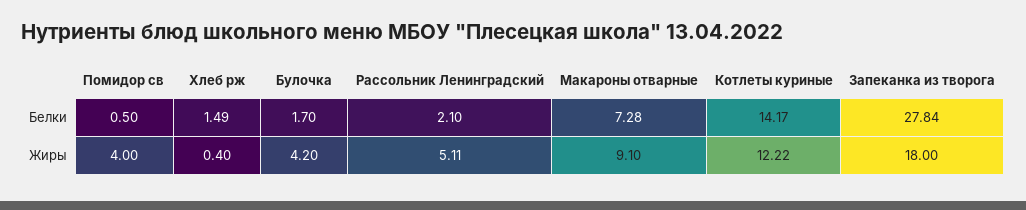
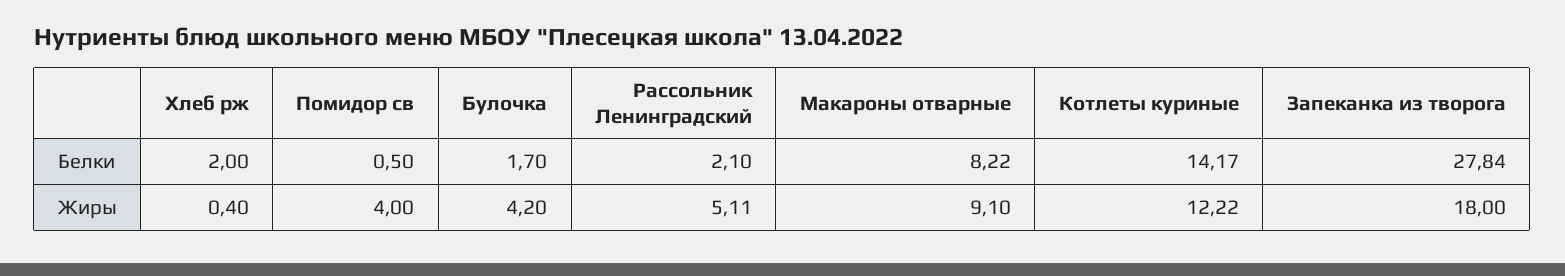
Хлеб рж, Белки: 1.49 -> 2
Макароны отварные, Белки: 7.28 -> 8.22

